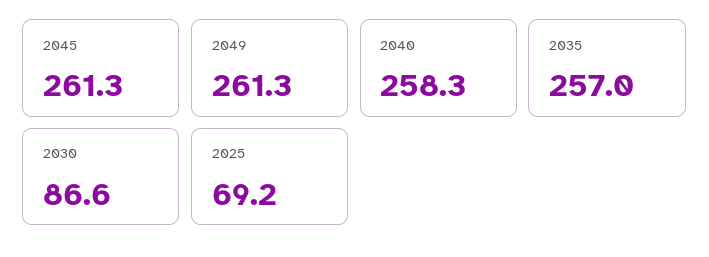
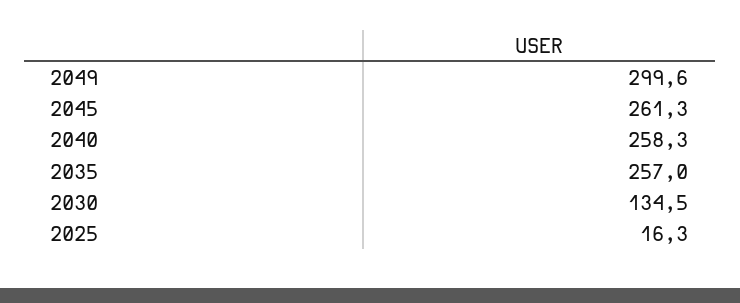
2049: 261.3 -> 299.6
2030: 86.6 -> 134.5
2025: 69.2 -> 16.3

